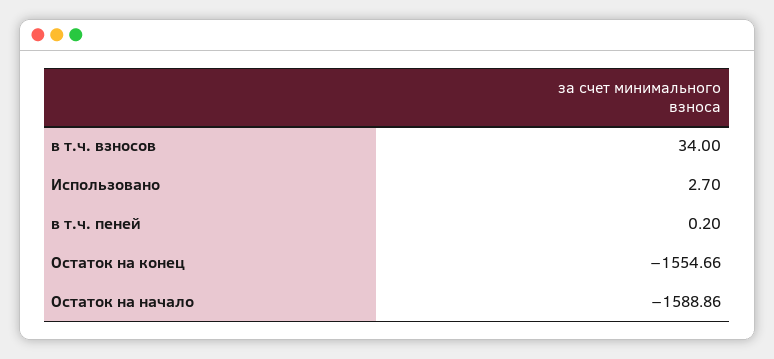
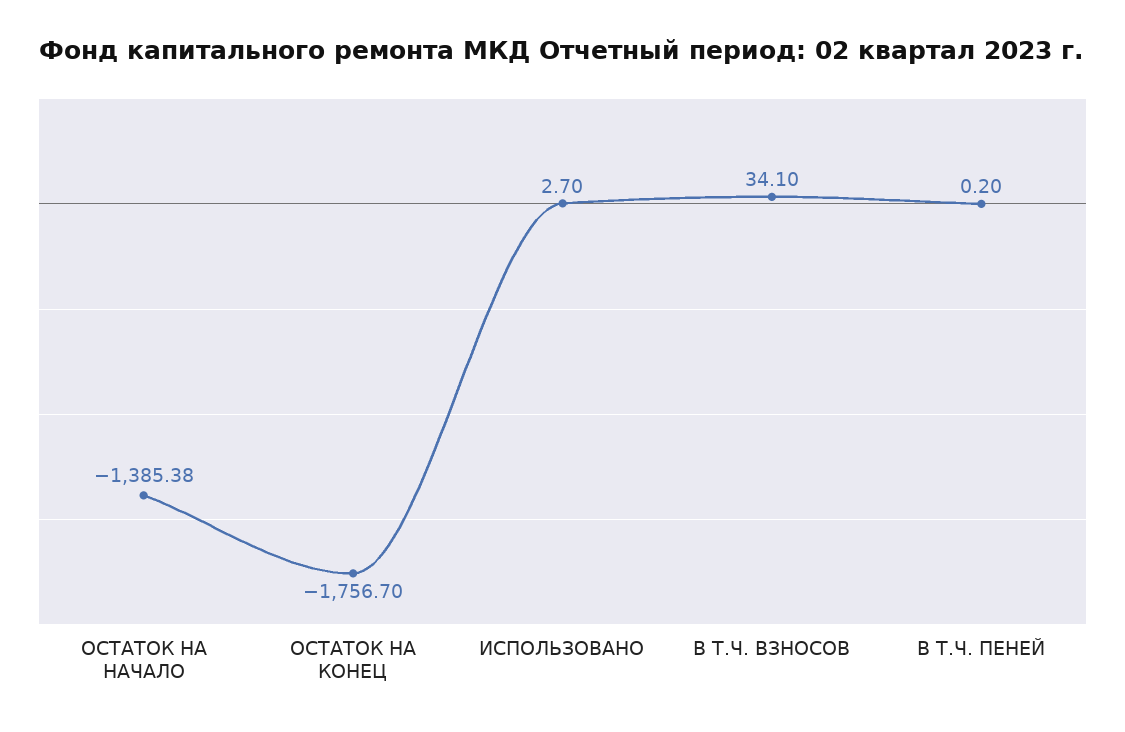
в т.ч. взносов: 34 -> 34.1
Остаток на конец: -1554.66 -> -1756.7
Остаток на начало: -1588.86 -> -1385.38

